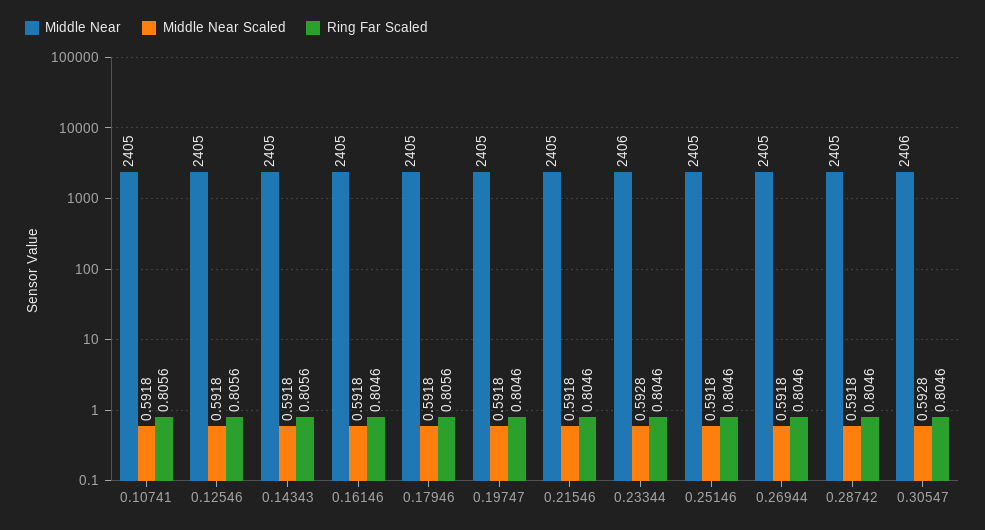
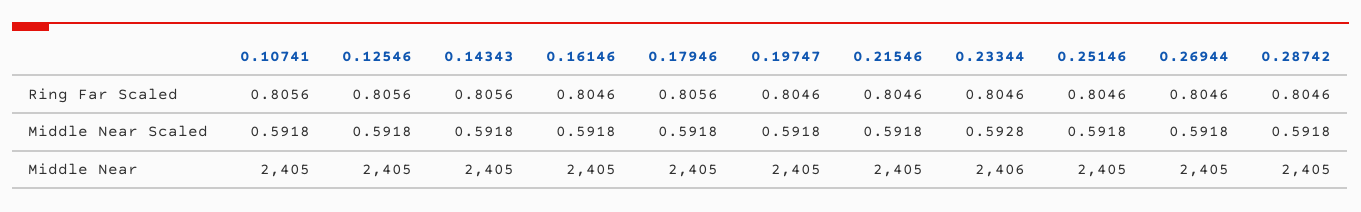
Middle Near, 0.30547: 2406 -> none
Middle Near Scaled, 0.30547: 0.5928 -> none
Ring Far Scaled, 0.30547: 0.8046 -> none

